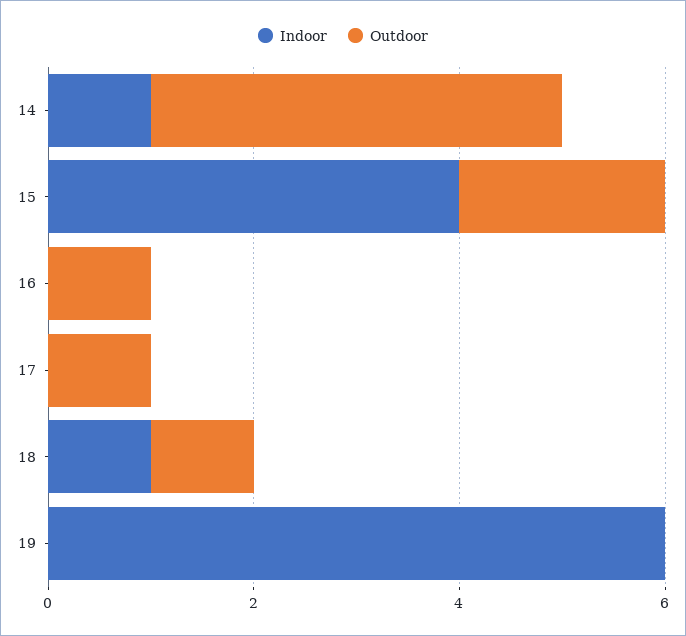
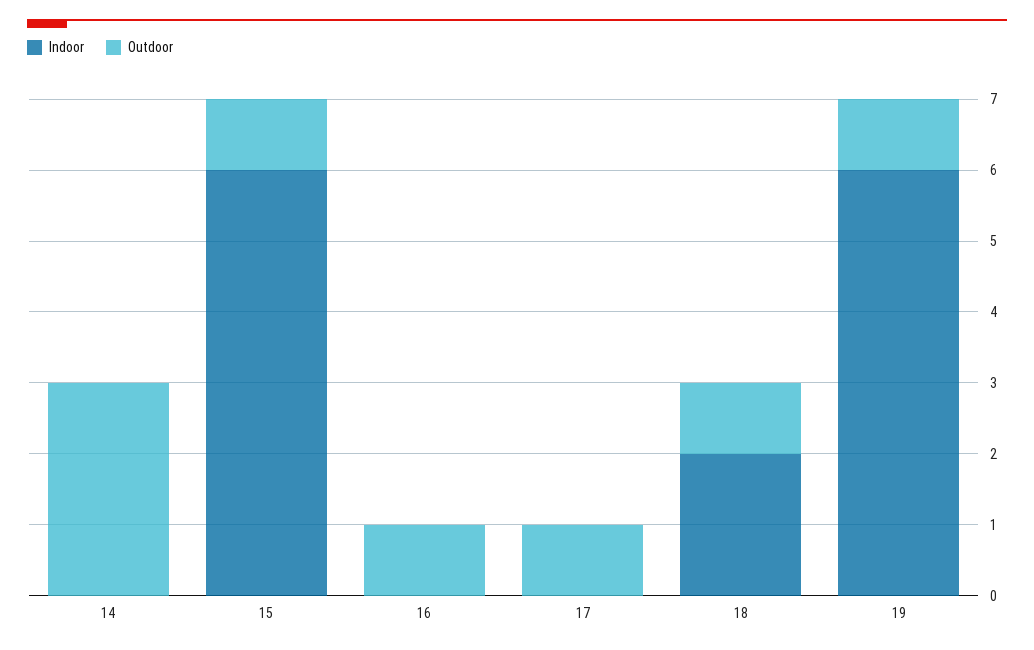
Indoor, 14: 1 -> 0
Outdoor, 14: 4 -> 3
Indoor, 15: 4 -> 6
Outdoor, 15: 2 -> 1
Indoor, 18: 1 -> 2
Outdoor, 19: 0 -> 1

